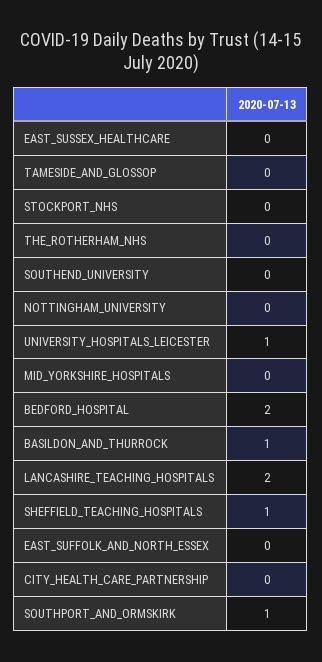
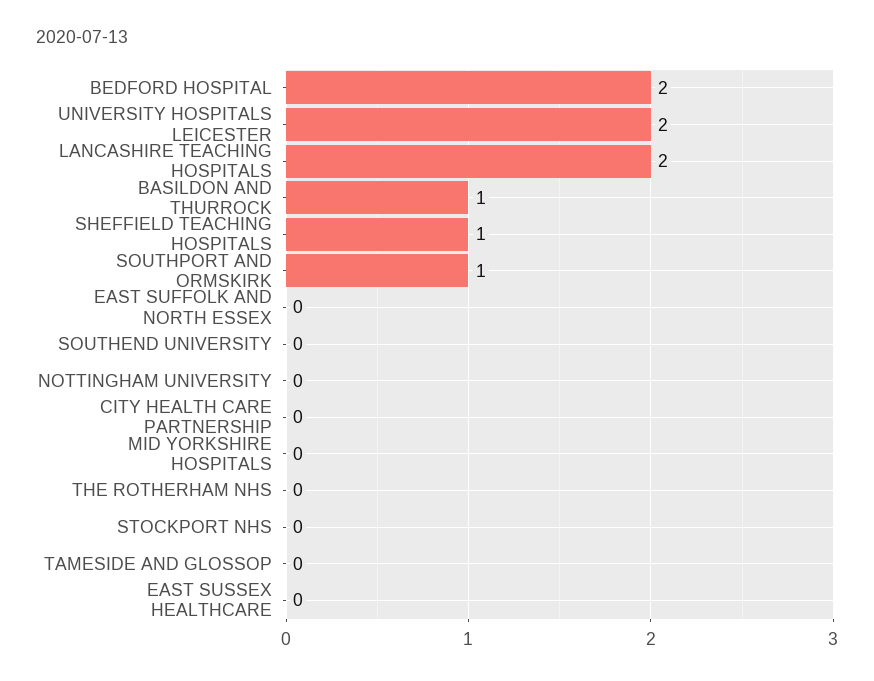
UNIVERSITY_HOSPITALS_LEICESTER: 1 -> 2

